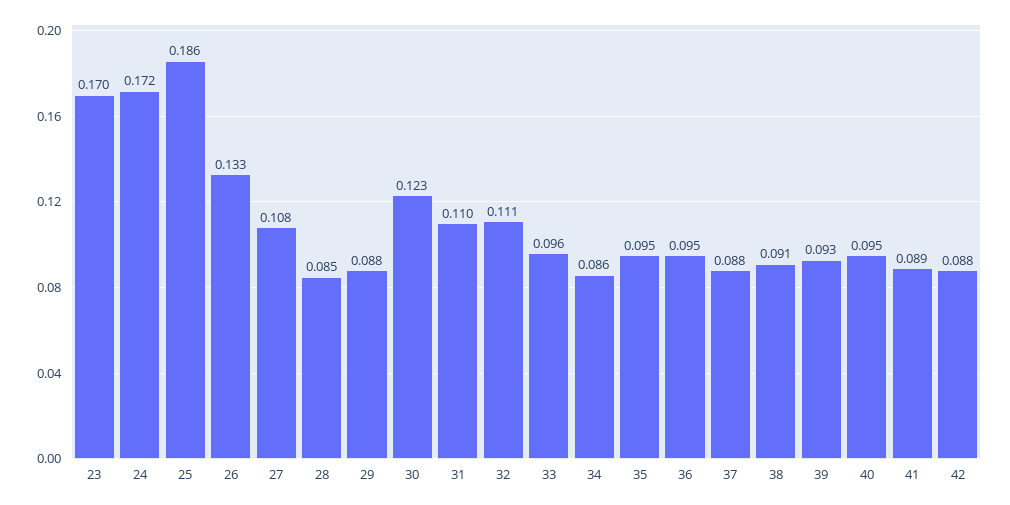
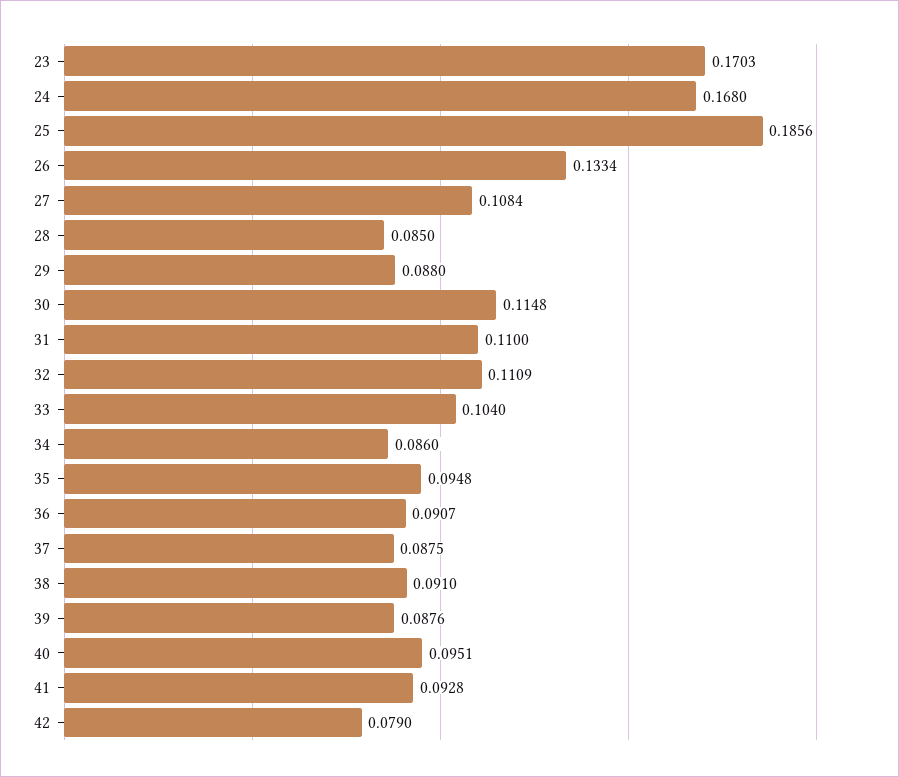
24: 0.172 -> 0.168
30: 0.123 -> 0.1148
33: 0.096 -> 0.104
36: 0.095 -> 0.0907
39: 0.093 -> 0.0876
41: 0.089 -> 0.0928
42: 0.088 -> 0.079

